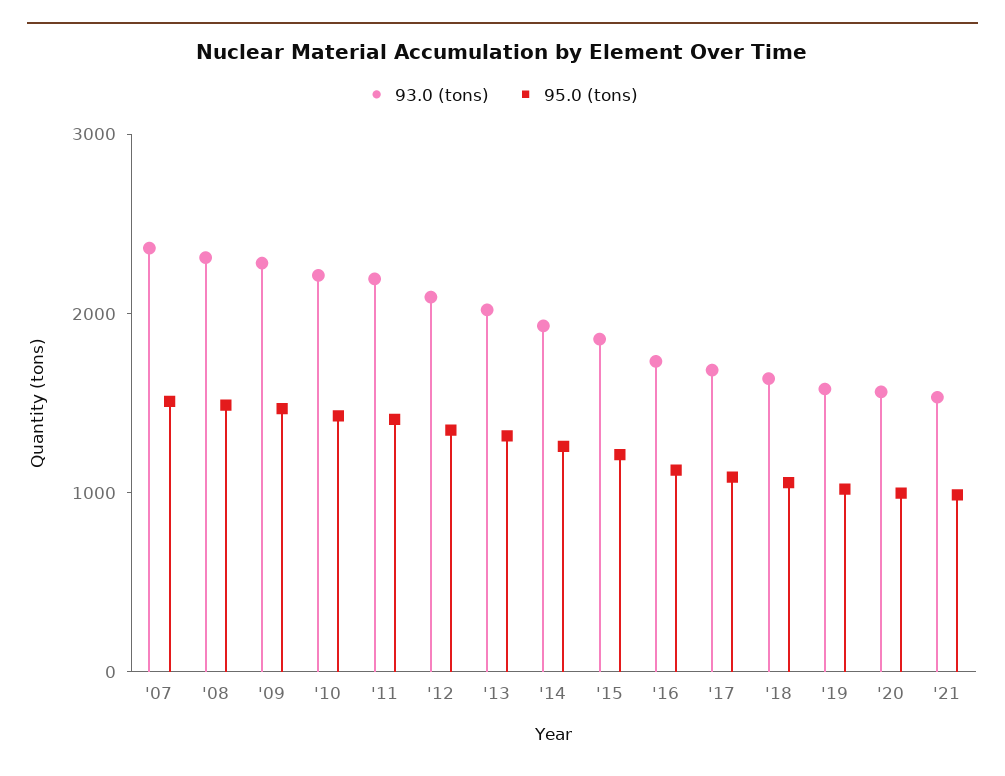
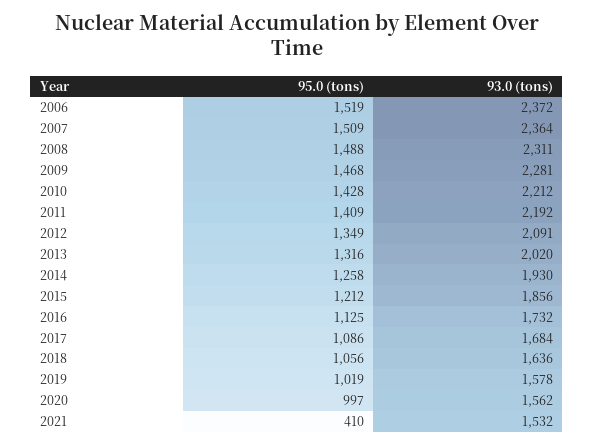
95.0 (tons), '21: 1000 -> 410
95.0 (tons), 2006: none -> 1519
93.0 (tons), 2006: none -> 2372

